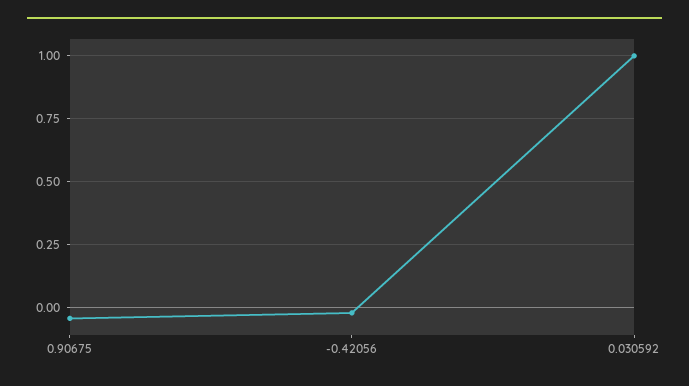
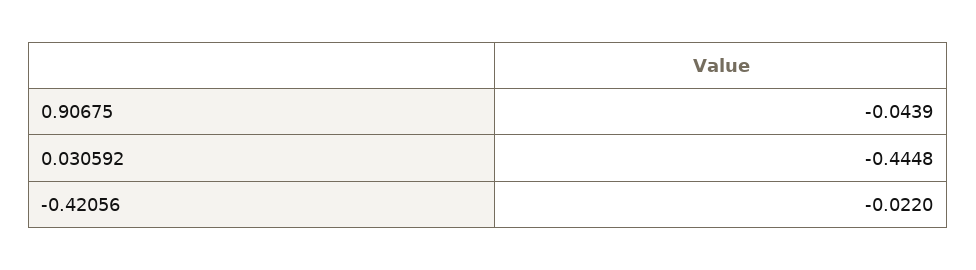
0.030592: 1 -> -0.4448

